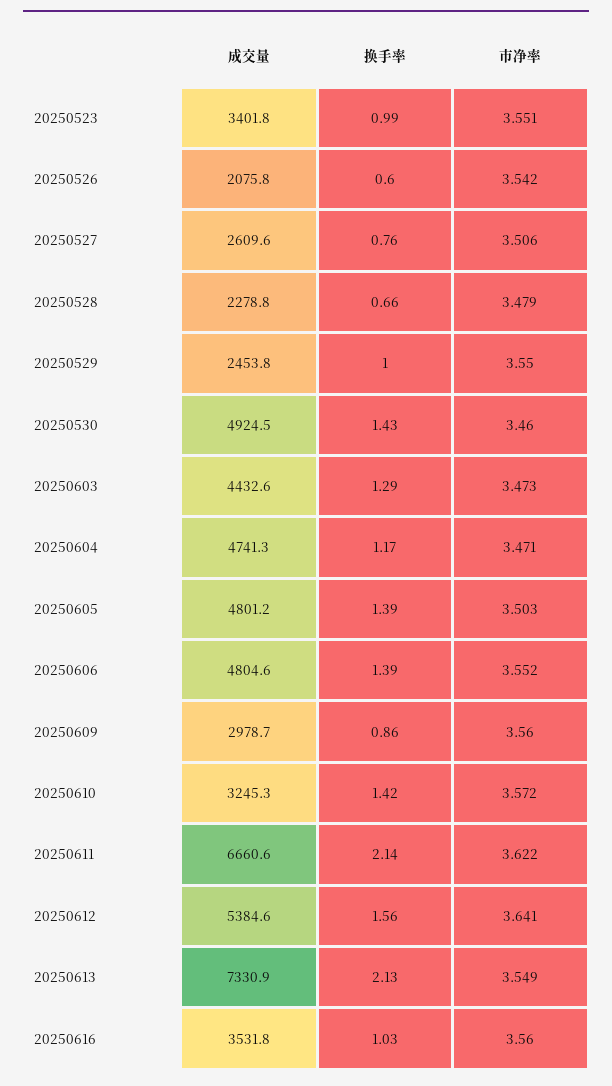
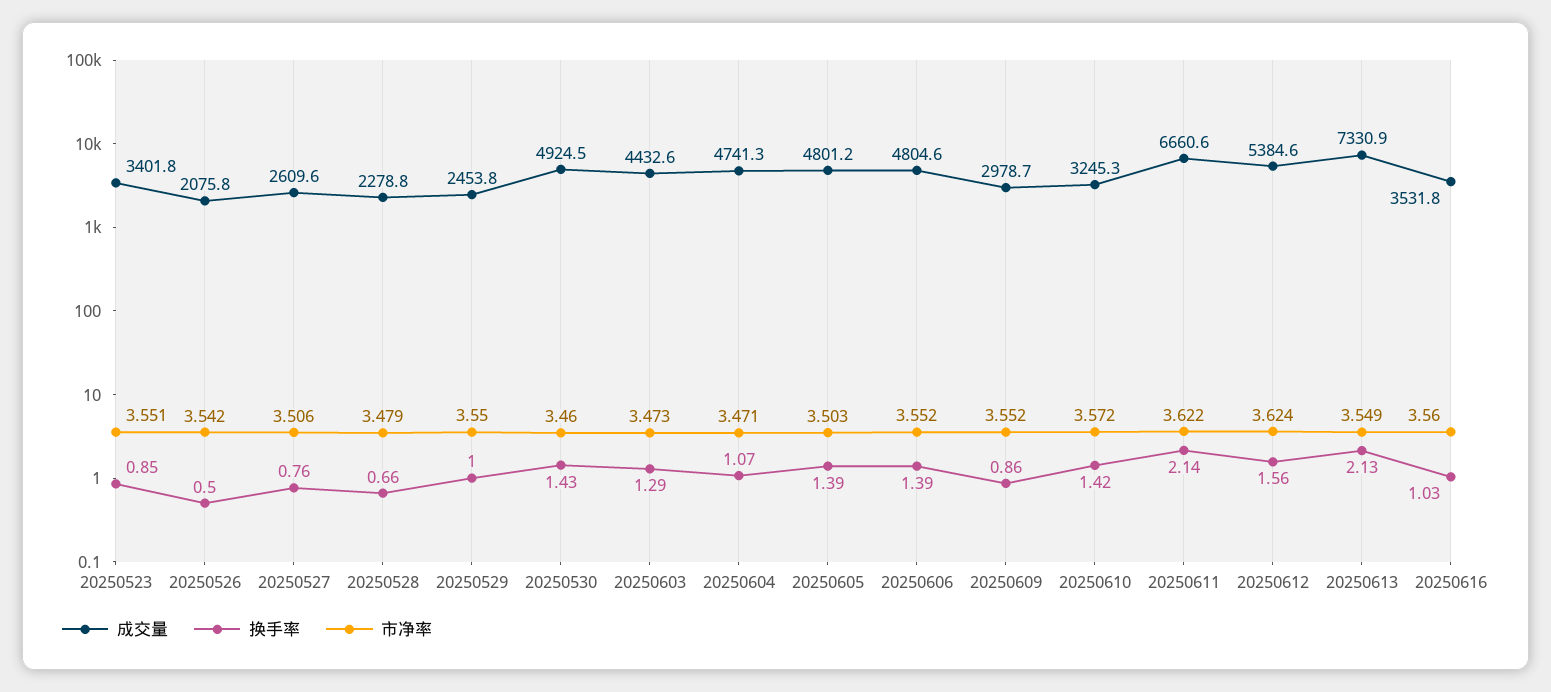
换手率, 20250523: 0.99 -> 0.85
换手率, 20250526: 0.6 -> 0.5
换手率, 20250604: 1.17 -> 1.07
市净率, 20250609: 3.56 -> 3.552
市净率, 20250612: 3.641 -> 3.624

